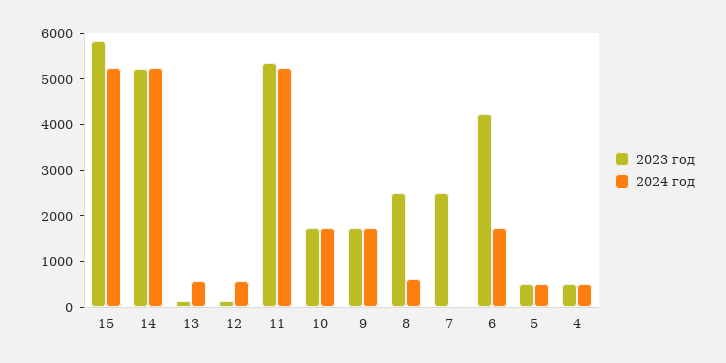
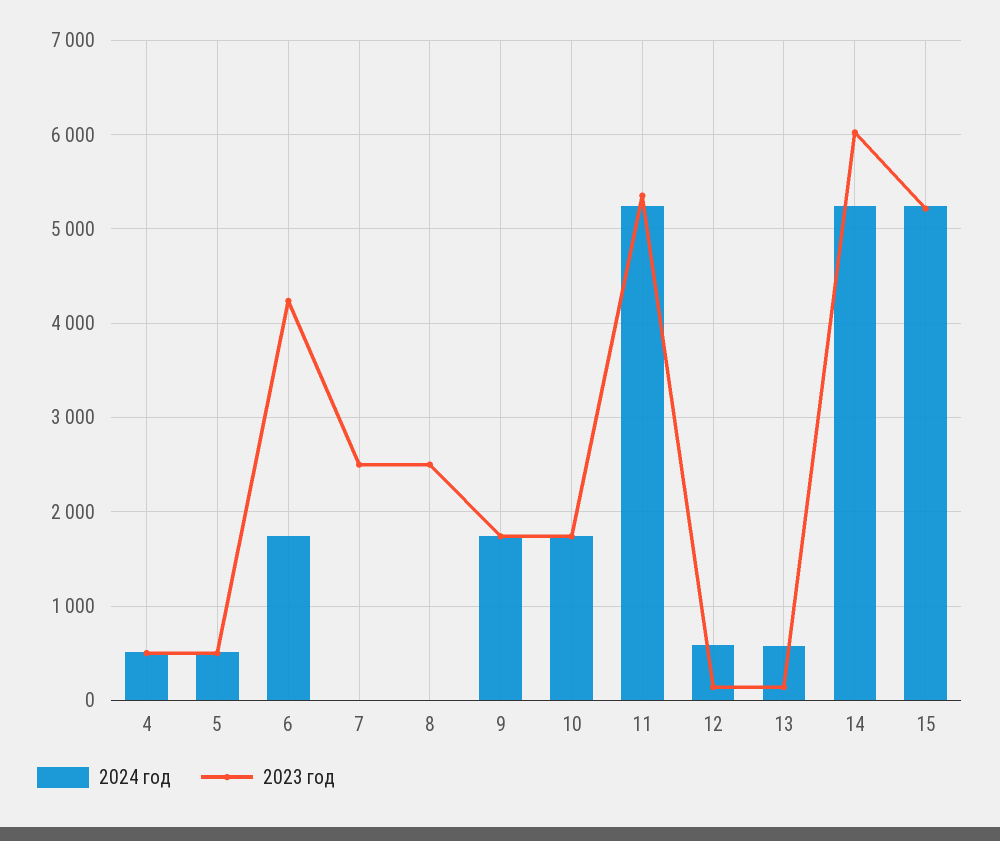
2023 год, 15: 5800 -> 5200
2023 год, 14: 5200 -> 6000
2024 год, 8: 600 -> 0

